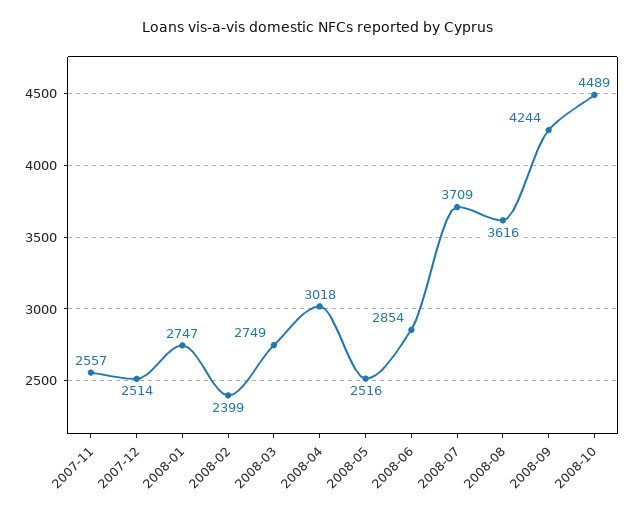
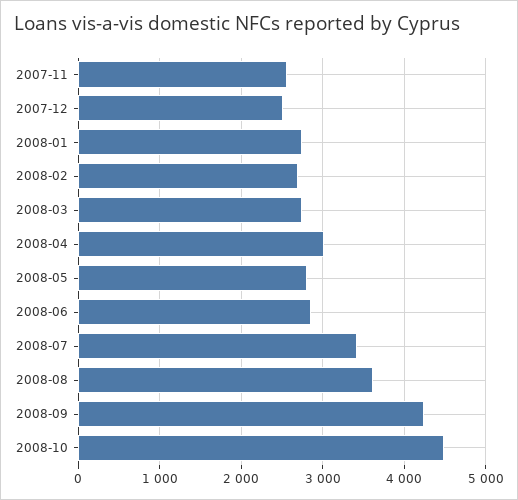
2008-02: 2399 -> 2700
2008-05: 2516 -> 2800
2008-07: 3709 -> 3400

